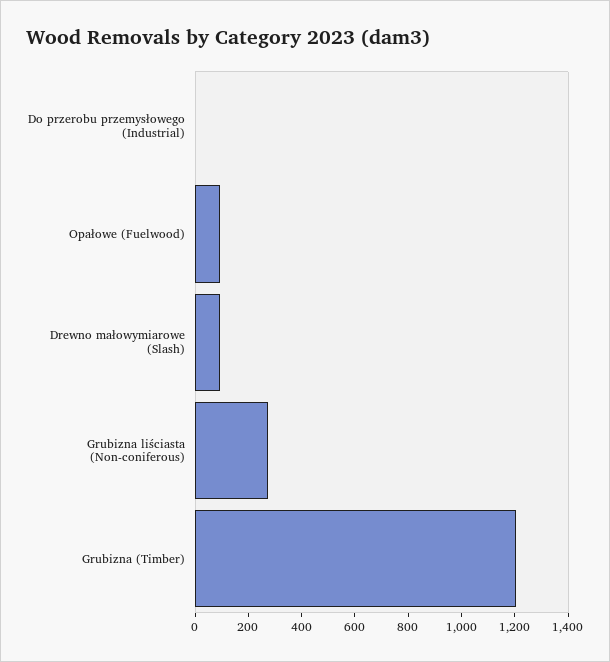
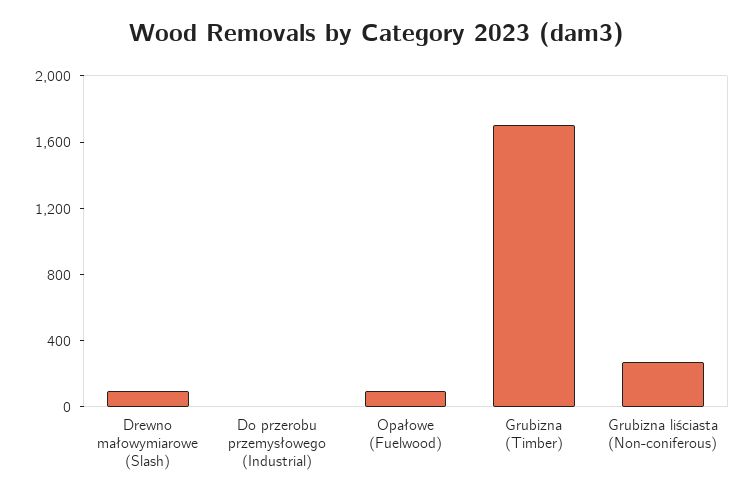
Grubizna (Timber): 1200 -> 1700

